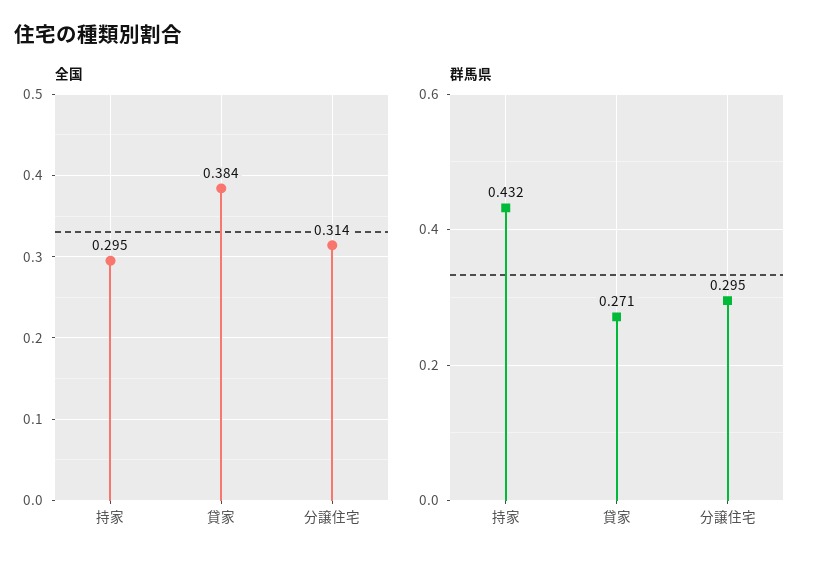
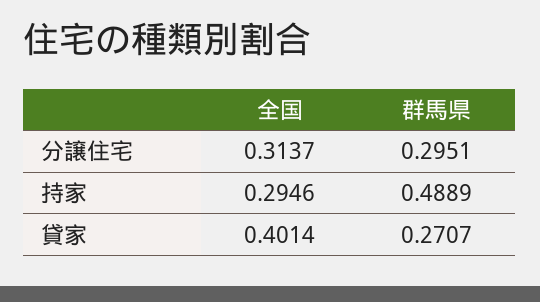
全国, 貸家: 0.384 -> 0.4014
群馬県, 持家: 0.432 -> 0.4889

